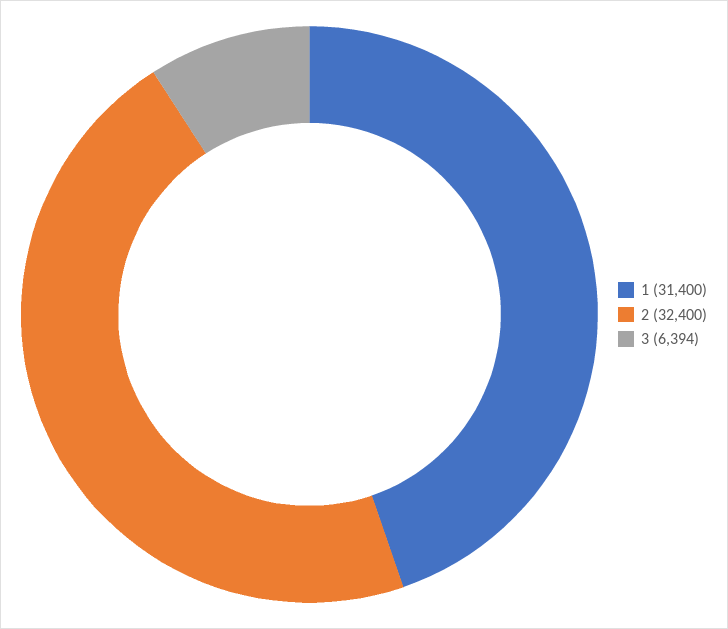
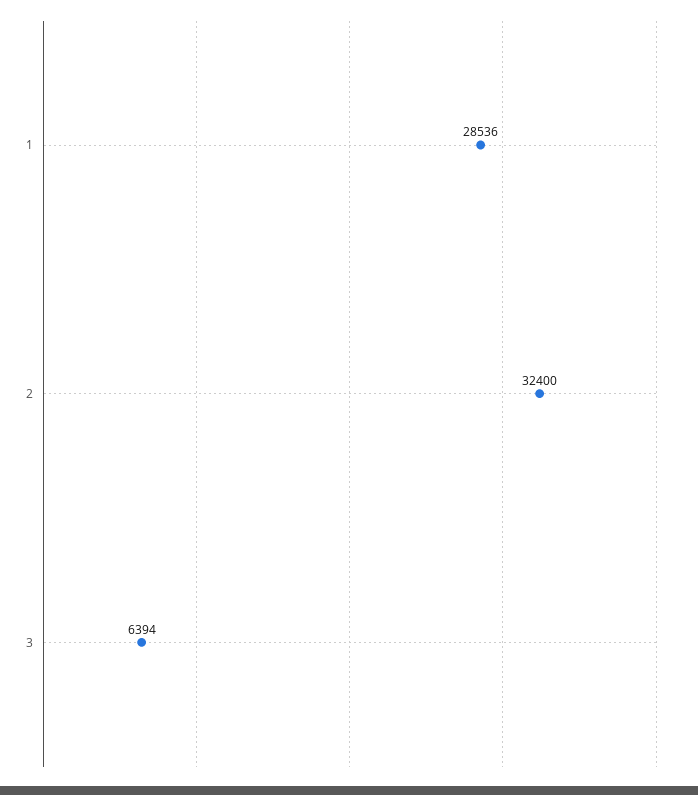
1: 31400 -> 28536

